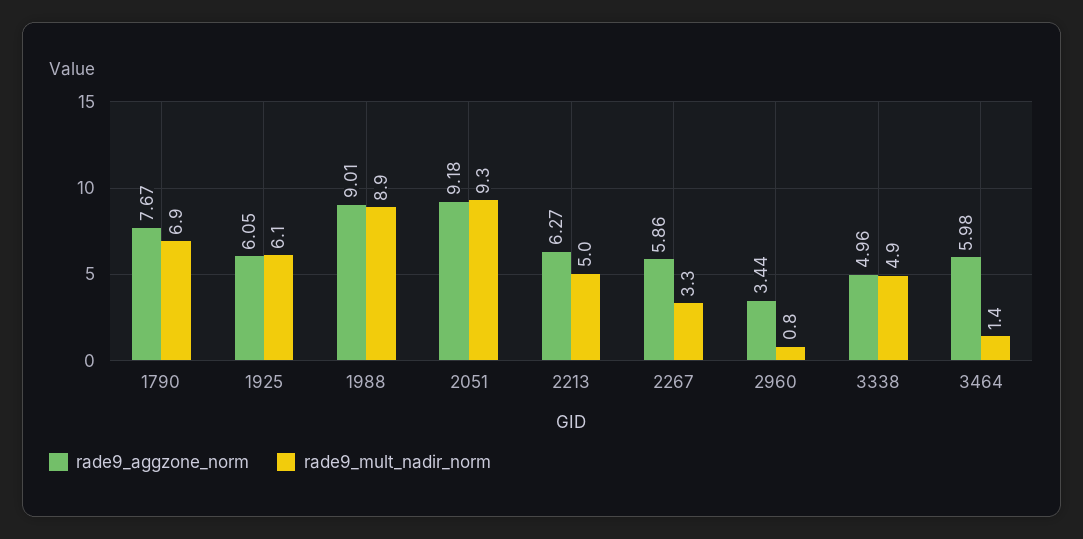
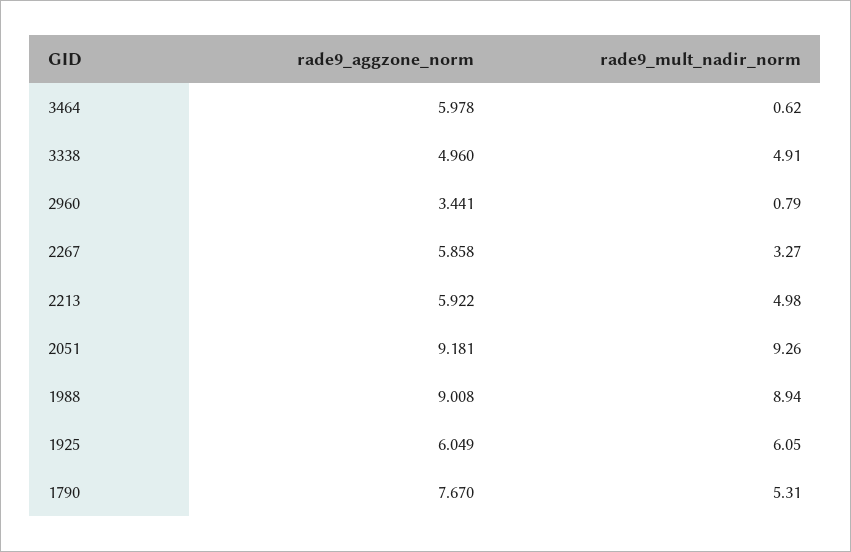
rade9_mult_nadir_norm, 1790: 6.9 -> 5.31
rade9_aggzone_norm, 2213: 6.27 -> 5.922
rade9_mult_nadir_norm, 3464: 1.4 -> 0.62

